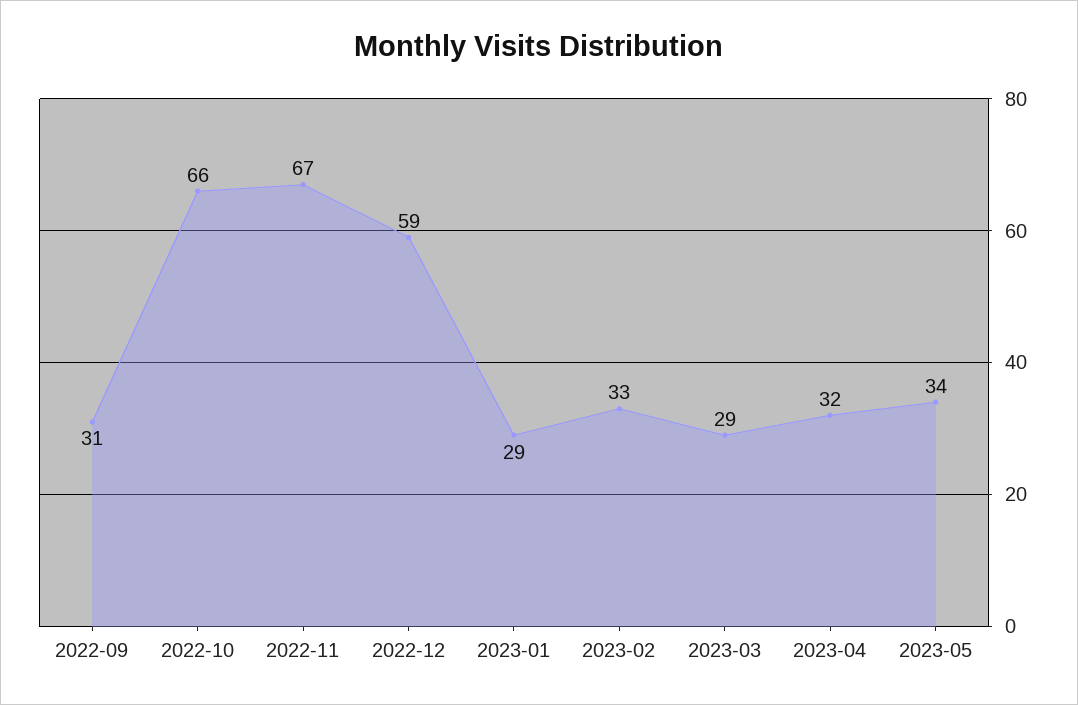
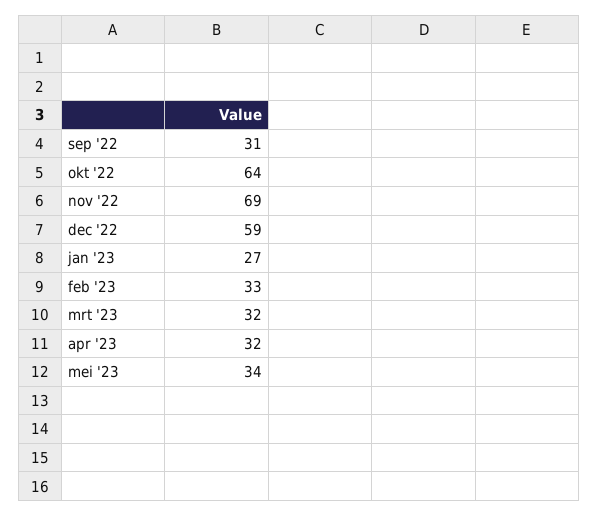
2022-10: 66 -> 64
2022-11: 67 -> 69
2023-01: 29 -> 27
2023-03: 29 -> 32

